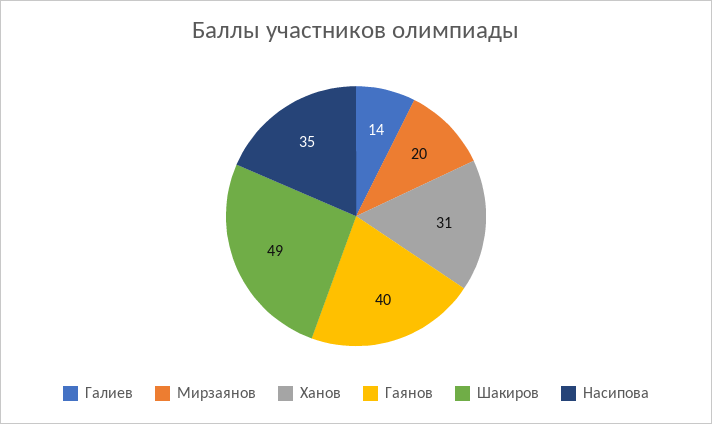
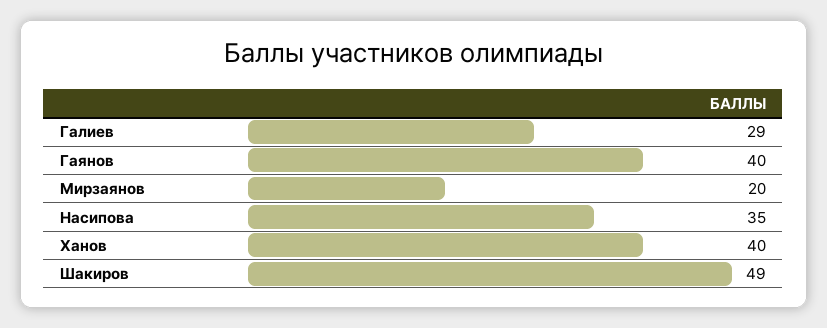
Галиев: 14 -> 29
Ханов: 31 -> 40

